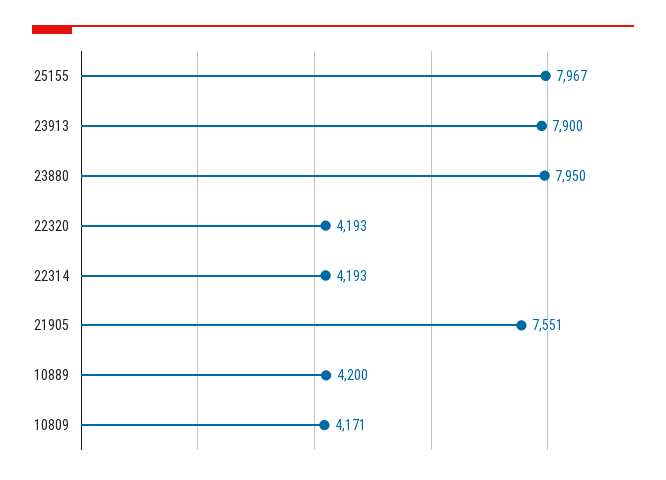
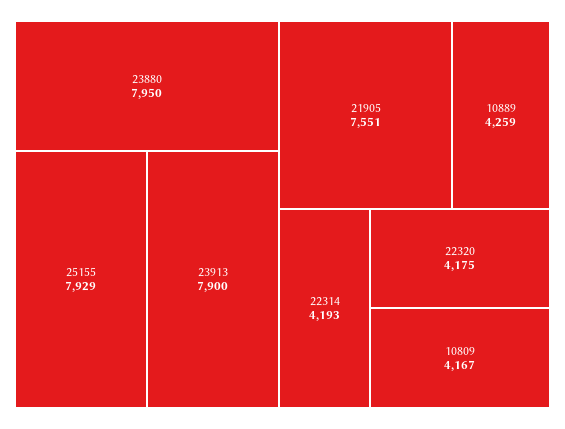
25155: 7967 -> 7929
22320: 4193 -> 4175
10889: 4200 -> 4259
10809: 4171 -> 4167

